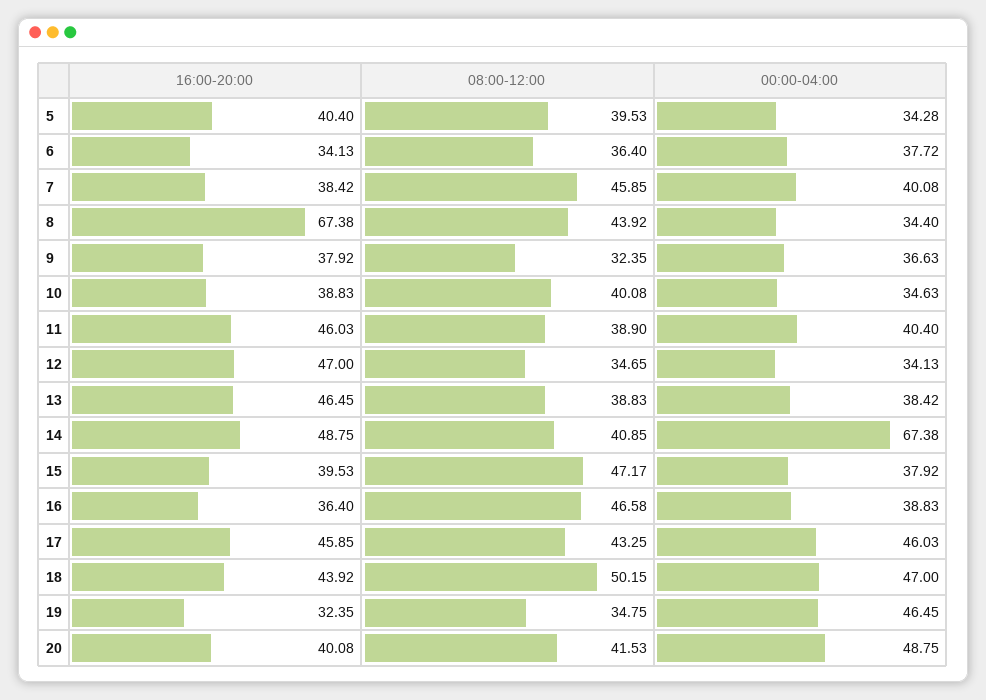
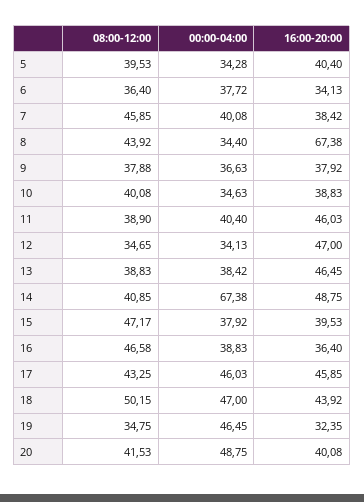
08:00-12:00, 9: 32.35 -> 37.88

